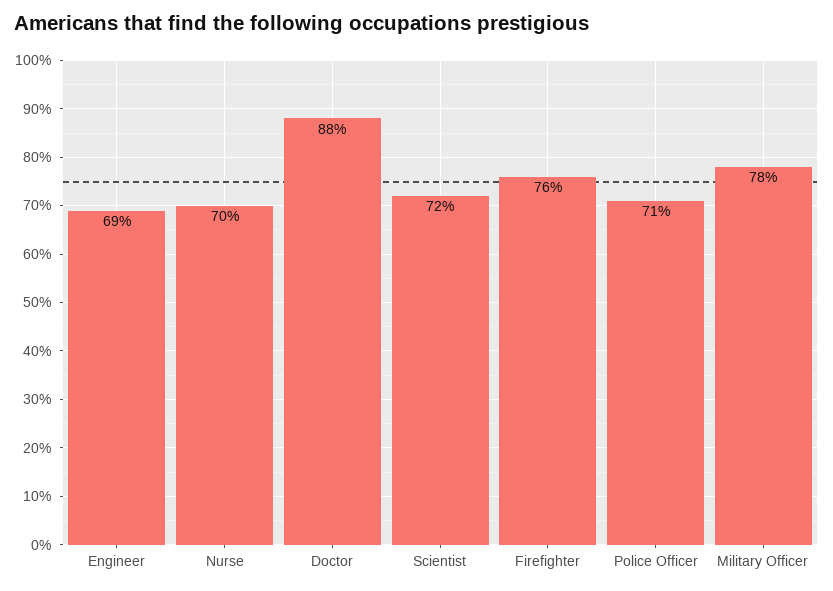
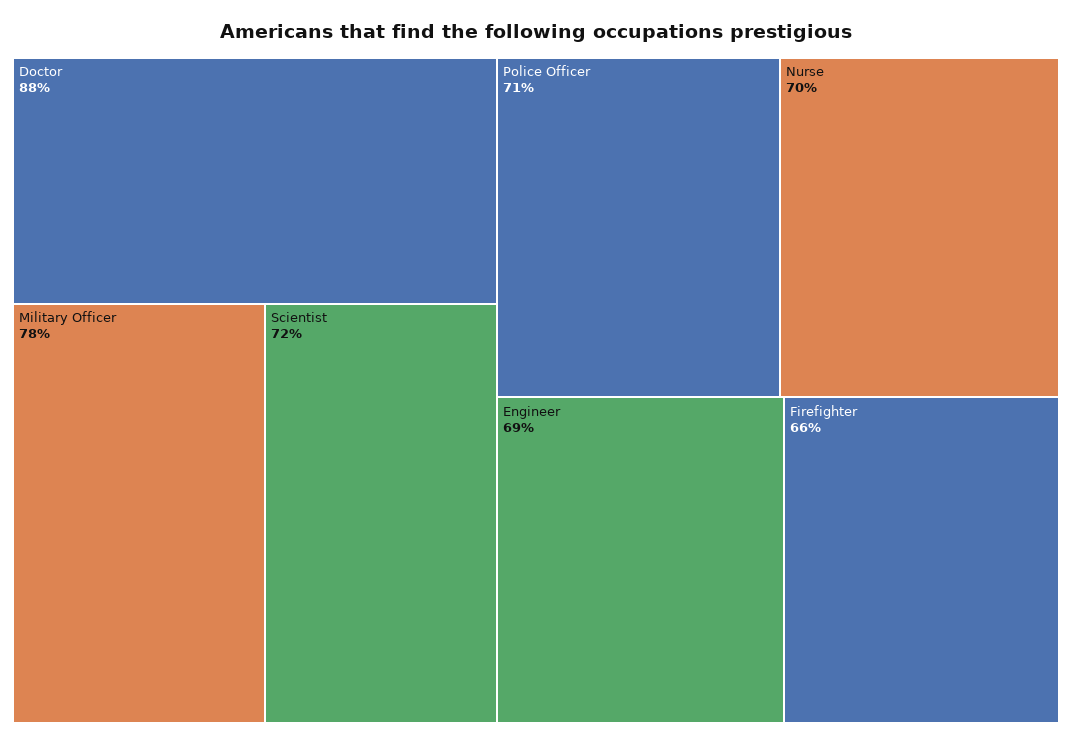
Firefighter: 76 -> 66

